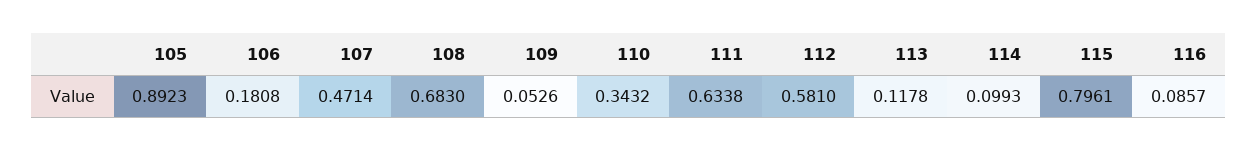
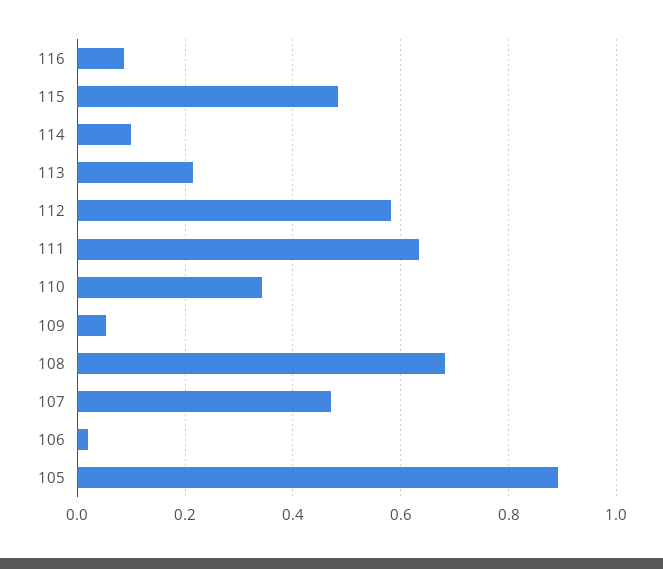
106: 0.1808 -> 0.02
113: 0.1178 -> 0.22
115: 0.7961 -> 0.48

